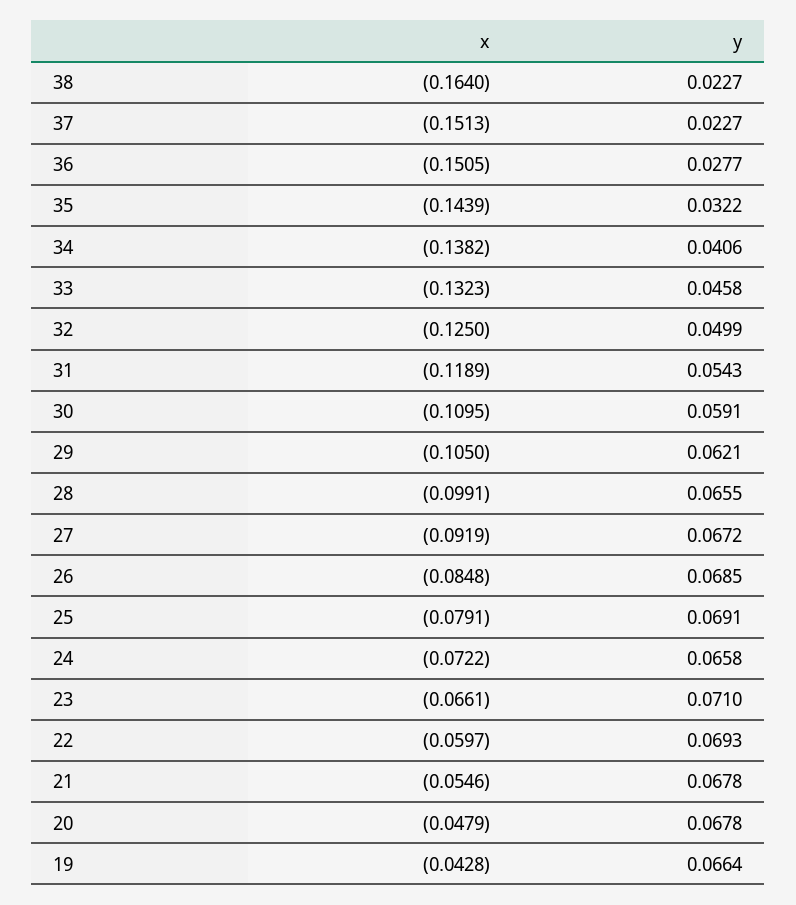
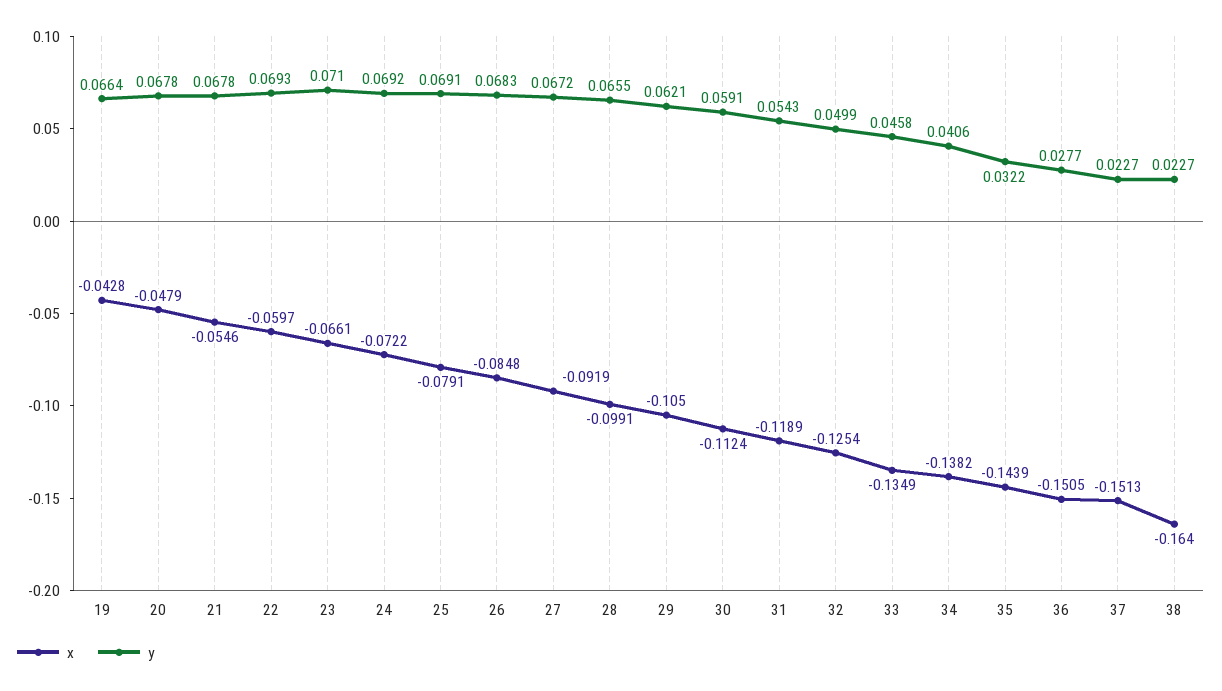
x, 33: -0.1323 -> -0.1349
x, 32: -0.125 -> -0.1254
x, 30: -0.1095 -> -0.1124
y, 26: 0.0685 -> 0.0683
y, 24: 0.0658 -> 0.0692

